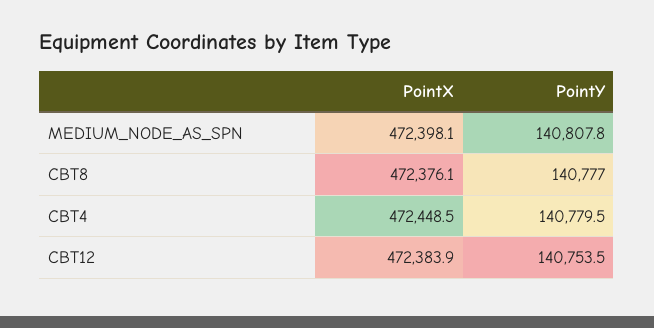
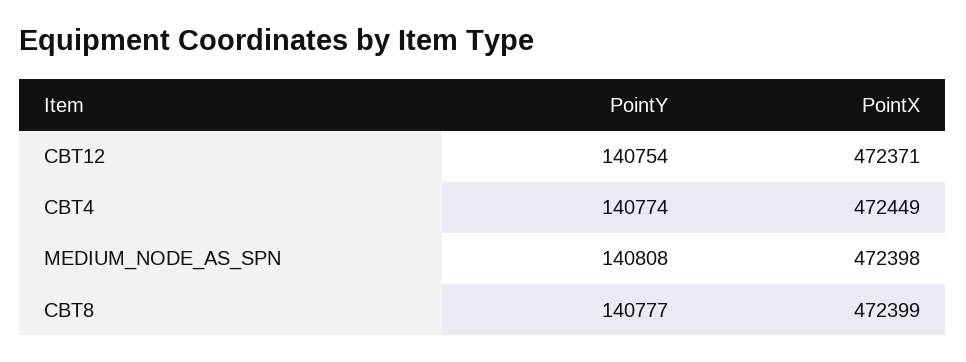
PointX, CBT8: 472376.1 -> 472399
PointY, CBT4: 140779.5 -> 140774
PointX, CBT12: 472383.9 -> 472371

